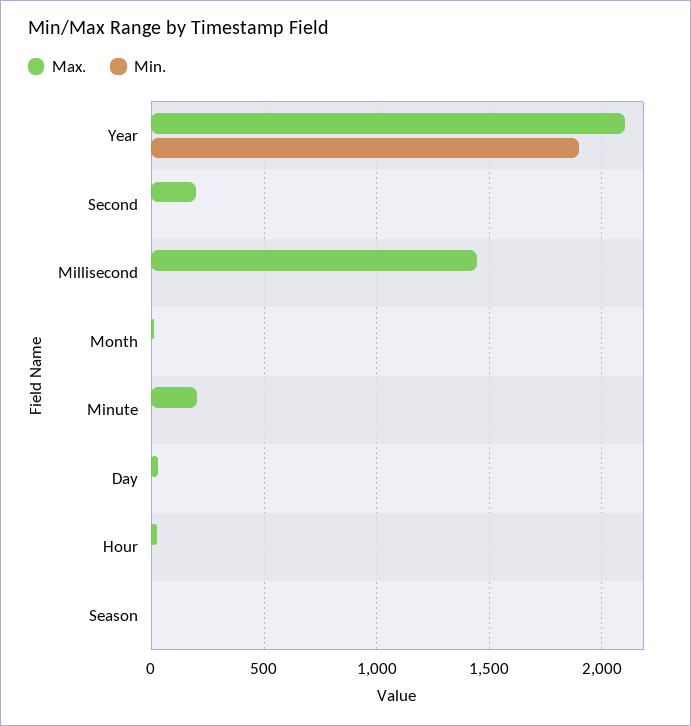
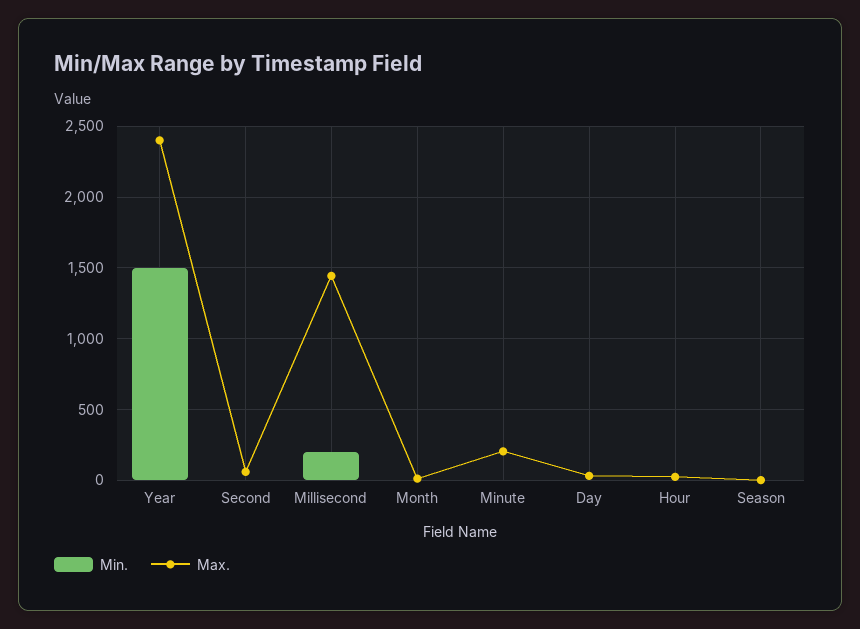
Max., Year: 2100 -> 2400
Min., Year: 1900 -> 1500
Max., Second: 200 -> 50
Min., Millisecond: 0 -> 200

